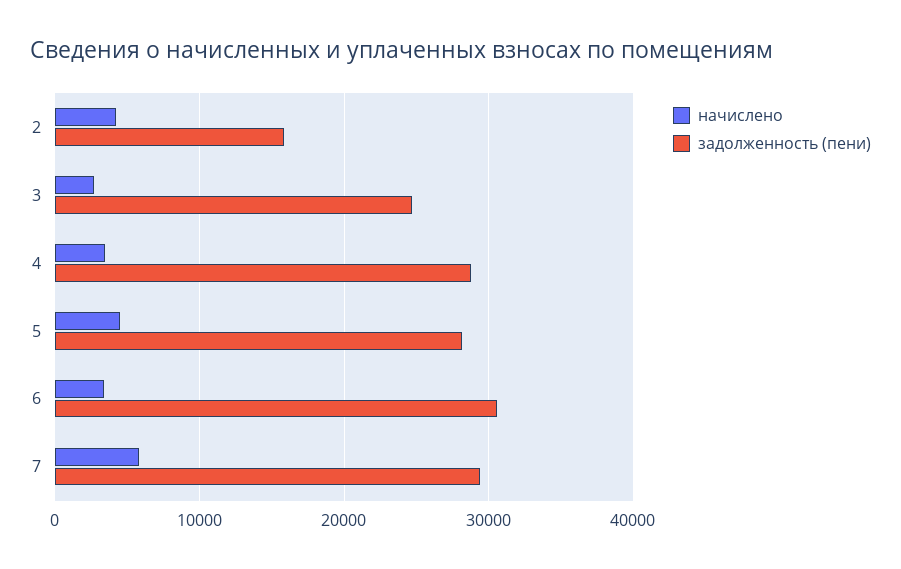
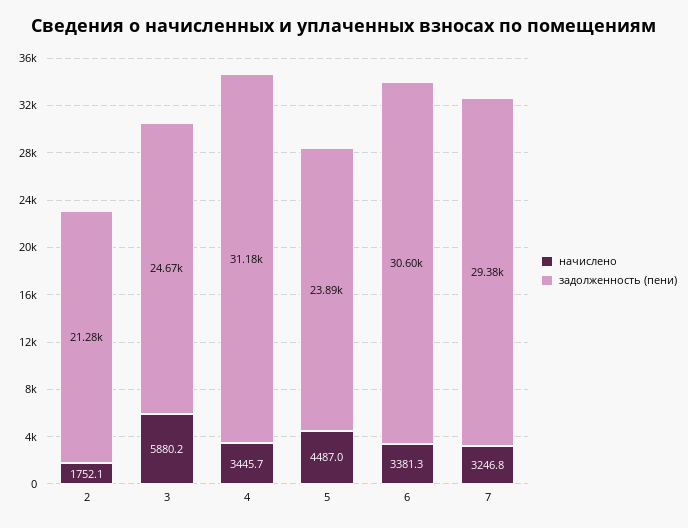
начислено, 2: 4000 -> 1752.1
задолженность (пени), 2: 16000 -> 21280
начислено, 3: 3000 -> 5880.2
задолженность (пени), 4: 29000 -> 31180
задолженность (пени), 5: 28000 -> 23890
начислено, 7: 6000 -> 3246.8

